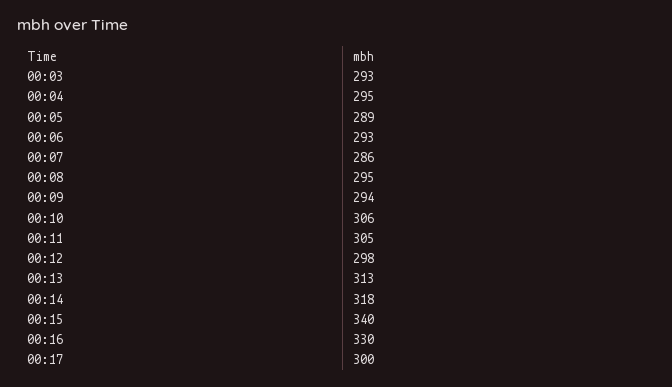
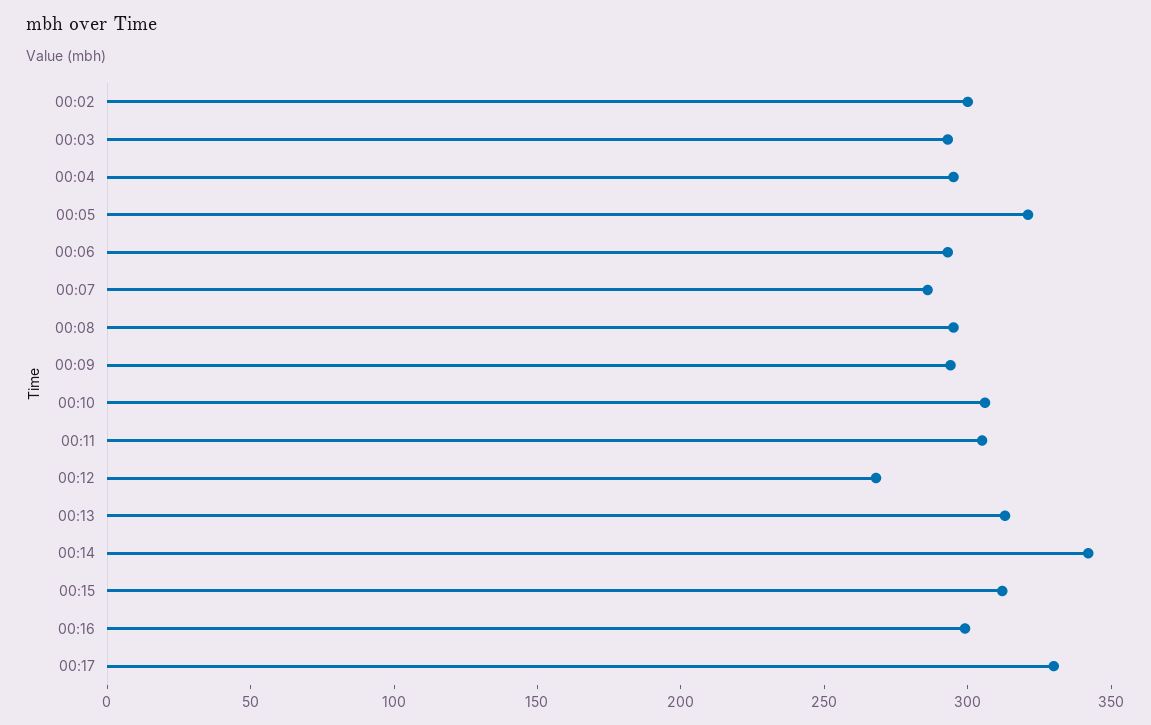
00:05: 289 -> 320
00:12: 298 -> 270
00:14: 318 -> 340
00:15: 340 -> 310
00:16: 330 -> 300
00:17: 300 -> 330
00:02: none -> 300

